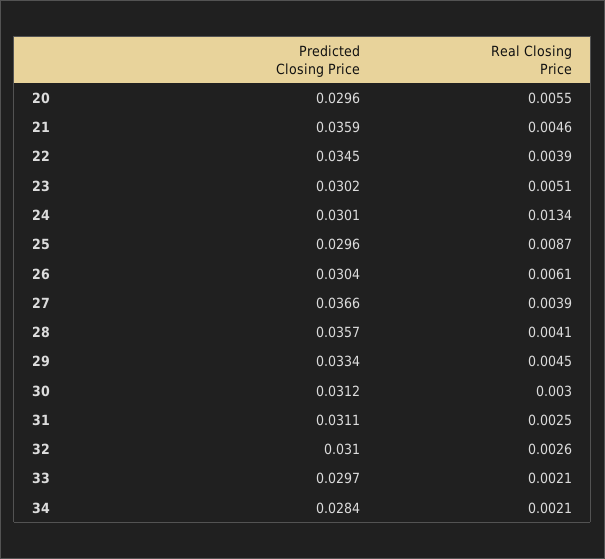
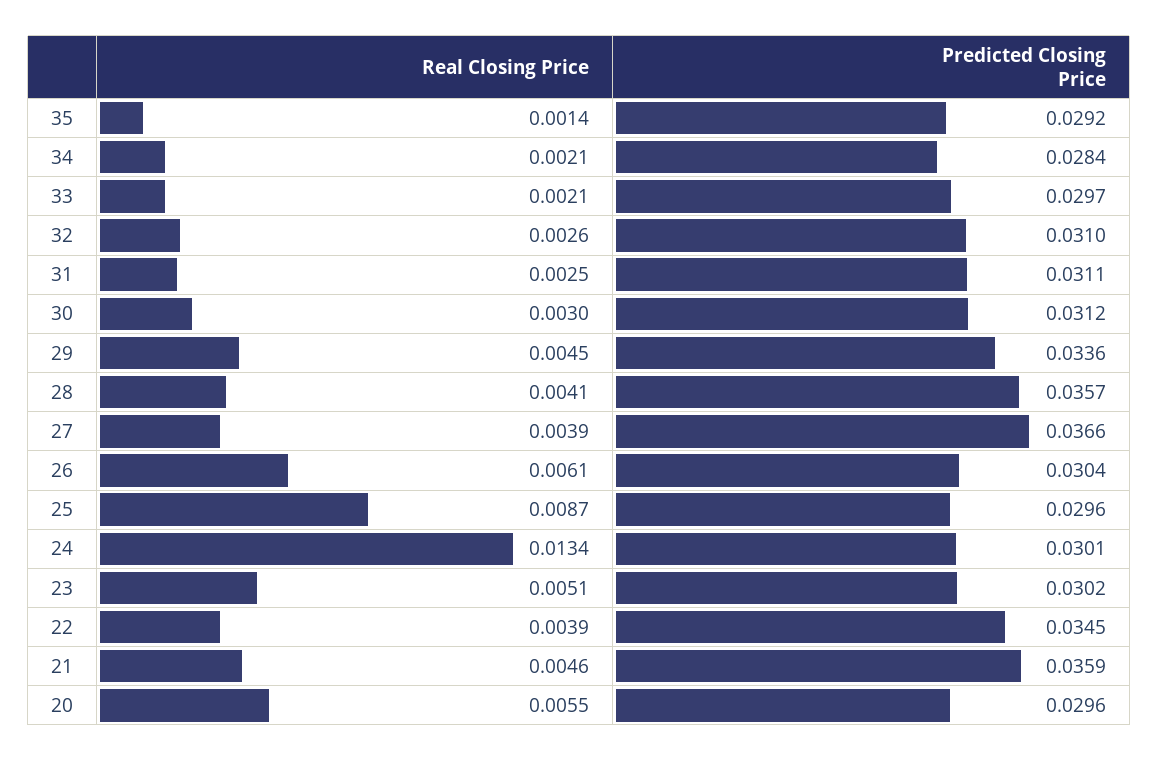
Predicted Closing Price, 29: 0.0334 -> 0.0336
Real Closing Price, 35: none -> 0.0014
Predicted Closing Price, 35: none -> 0.0292

